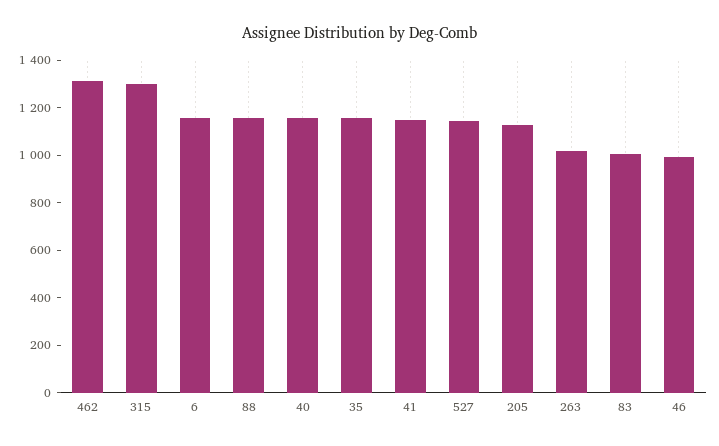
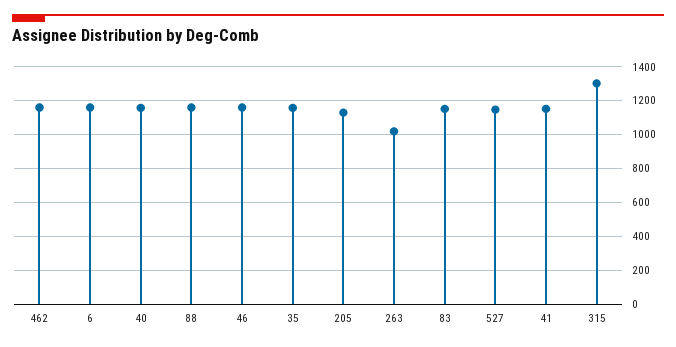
462: 1300 -> 1150
83: 1000 -> 1150
46: 1000 -> 1150

